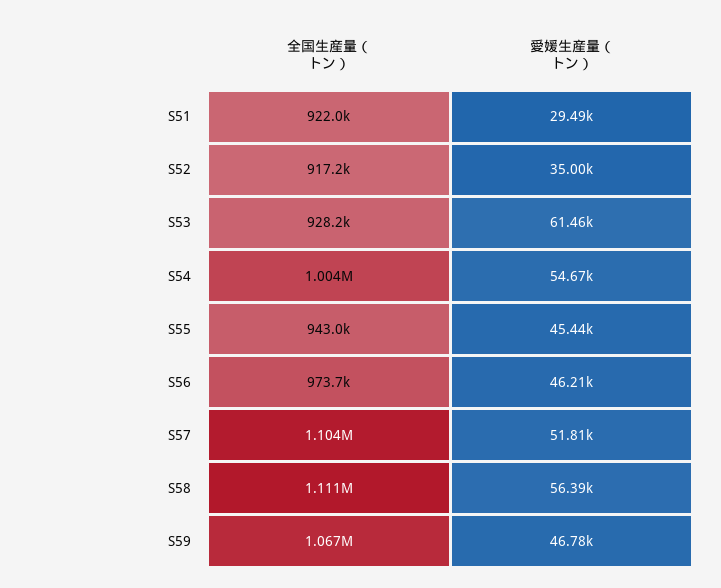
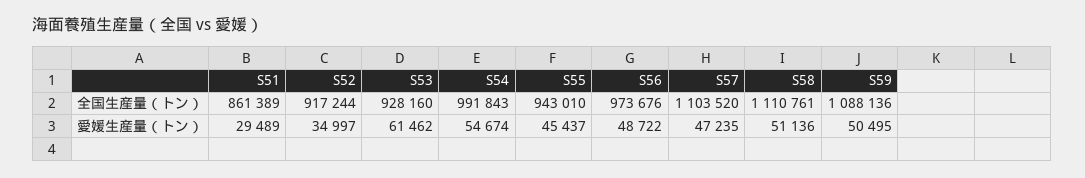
全国生産量（トン）, S51: 922000 -> 861389
全国生産量（トン）, S54: 1004000 -> 991843
愛媛生産量（トン）, S56: 46210 -> 48722
愛媛生産量（トン）, S57: 51810 -> 47235
愛媛生産量（トン）, S58: 56390 -> 51136
全国生産量（トン）, S59: 1067000 -> 1088136
愛媛生産量（トン）, S59: 46780 -> 50495

